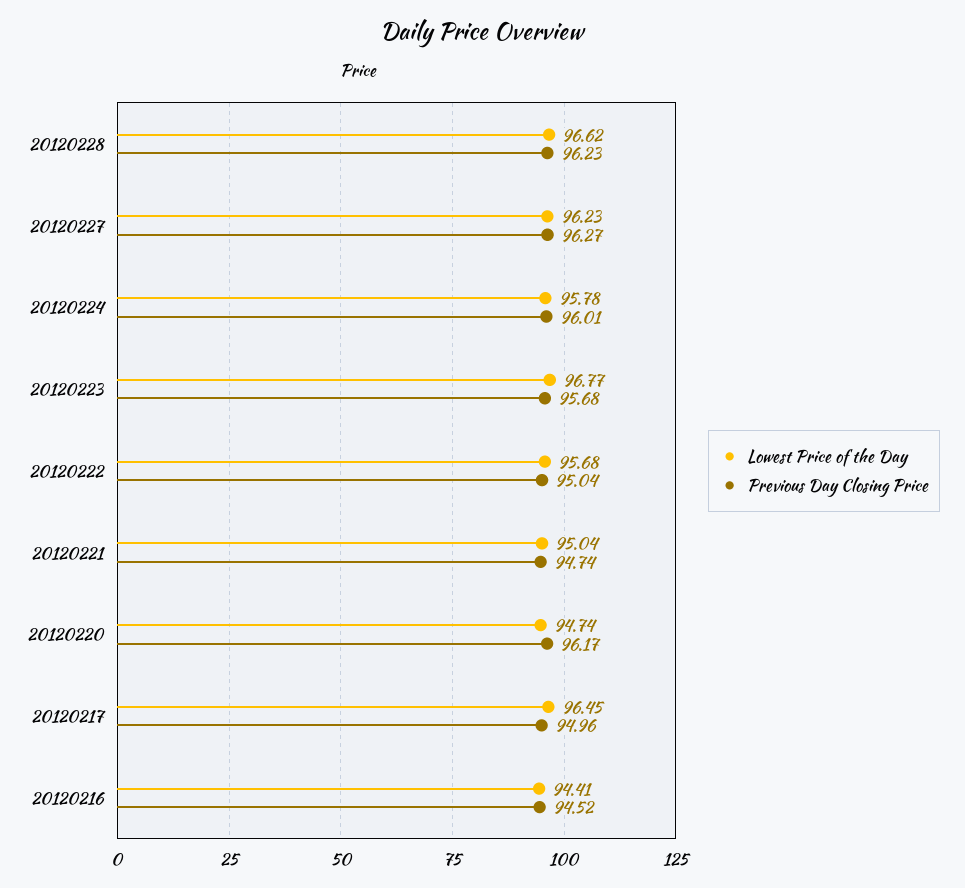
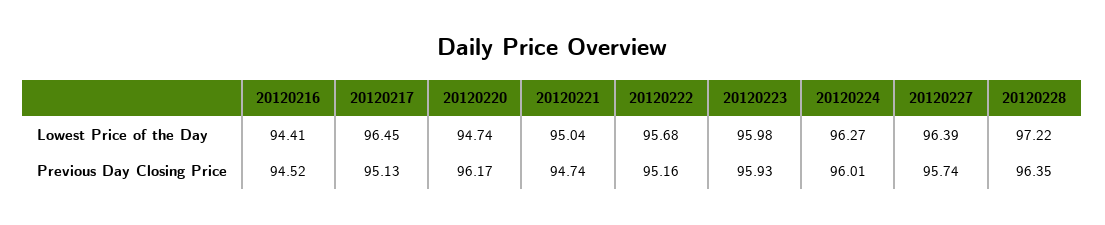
Lowest Price of the Day, 20120228: 96.62 -> 97.22
Previous Day Closing Price, 20120228: 96.23 -> 96.35
Lowest Price of the Day, 20120227: 96.23 -> 96.39
Previous Day Closing Price, 20120227: 96.27 -> 95.74
Lowest Price of the Day, 20120224: 95.78 -> 96.27
Lowest Price of the Day, 20120223: 96.77 -> 95.98
Previous Day Closing Price, 20120223: 95.68 -> 95.93
Previous Day Closing Price, 20120222: 95.04 -> 95.16
Previous Day Closing Price, 20120217: 94.96 -> 95.13

